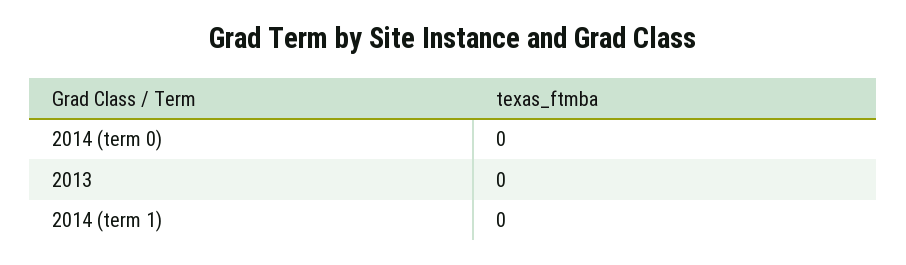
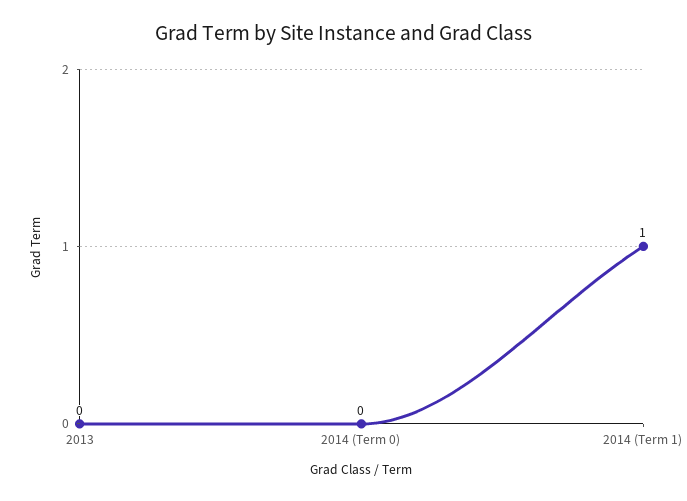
2014 (term 1): 0 -> 1

